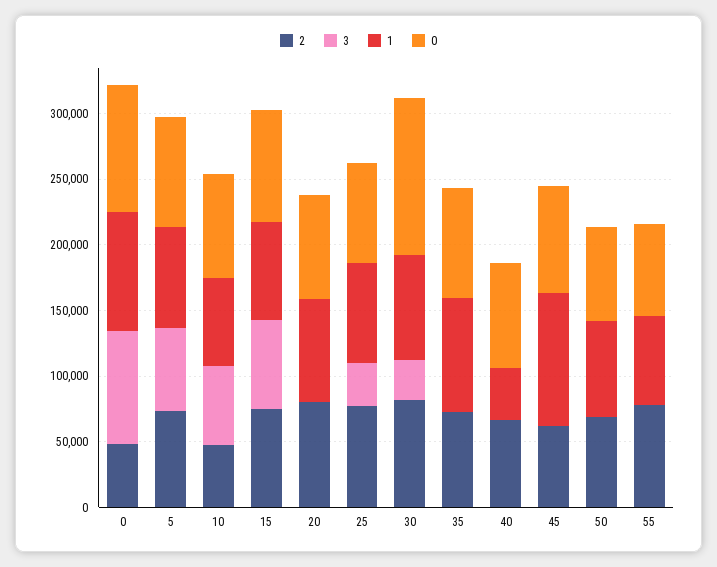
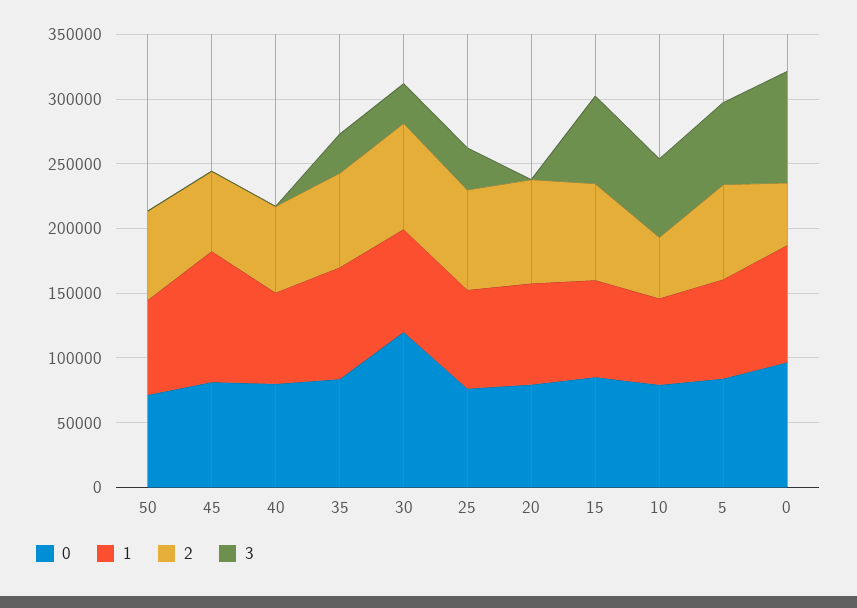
3, 35: 0 -> 30000
1, 40: 40000 -> 70000
2, 55: 80000 -> none
3, 55: 0 -> none
1, 55: 70000 -> none
0, 55: 70000 -> none

